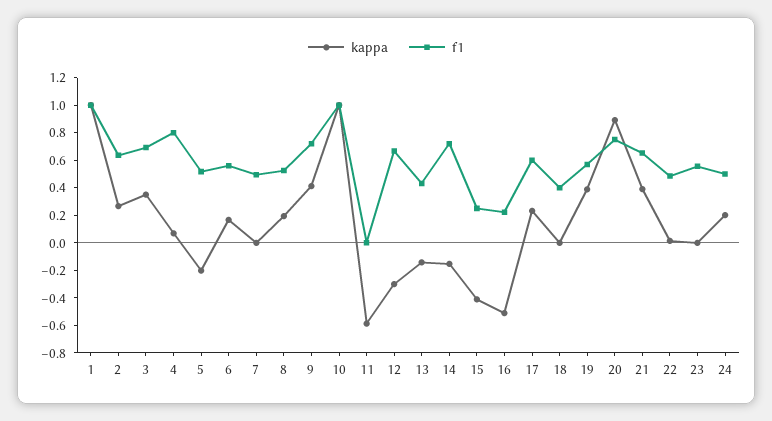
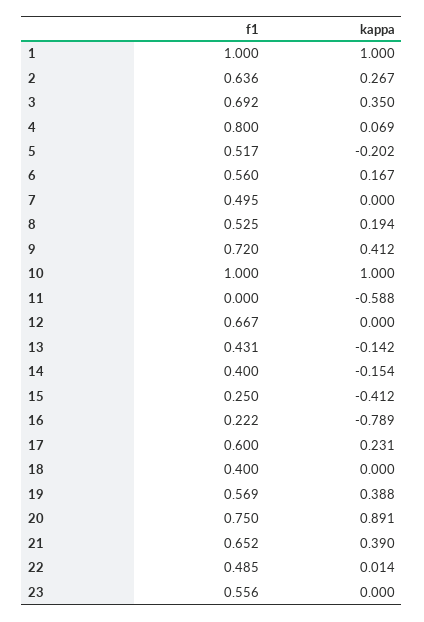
kappa, 12: -0.3 -> 0
f1, 14: 0.7 -> 0.4
kappa, 16: -0.5 -> -0.789
kappa, 24: 0.2 -> none
f1, 24: 0.5 -> none

